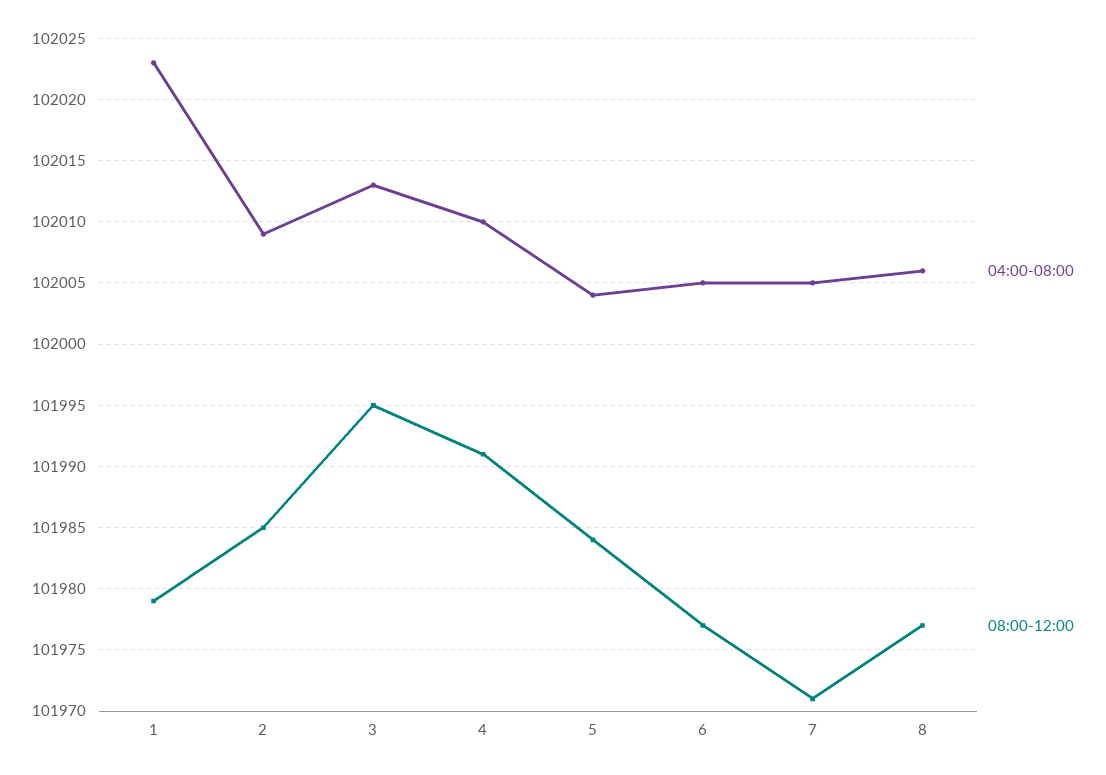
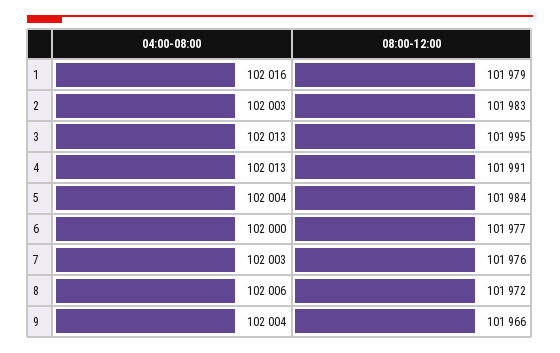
04:00-08:00, 1: 102023 -> 102016
04:00-08:00, 2: 102009 -> 102003
08:00-12:00, 2: 101985 -> 101983
04:00-08:00, 4: 102010 -> 102013
04:00-08:00, 6: 102005 -> 102000
04:00-08:00, 7: 102005 -> 102003
08:00-12:00, 7: 101971 -> 101976
08:00-12:00, 8: 101977 -> 101972
04:00-08:00, 9: none -> 102004
08:00-12:00, 9: none -> 101966

